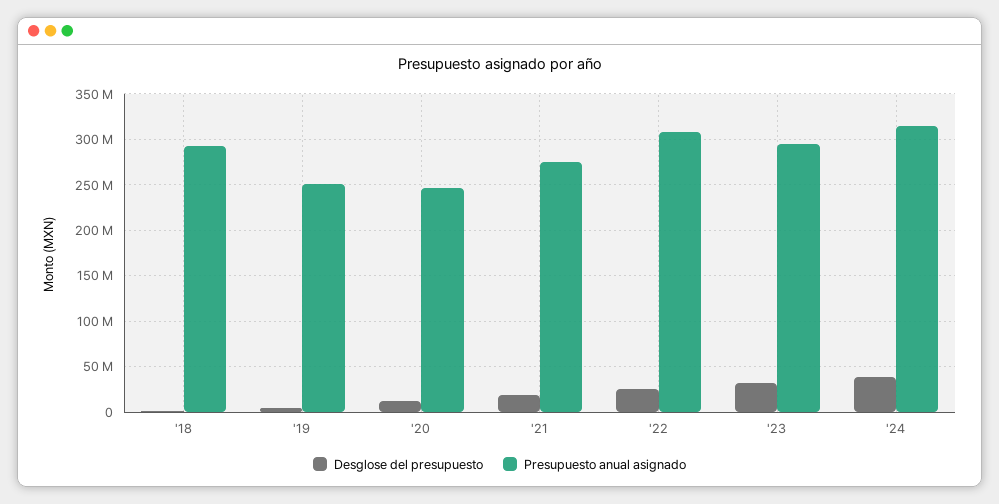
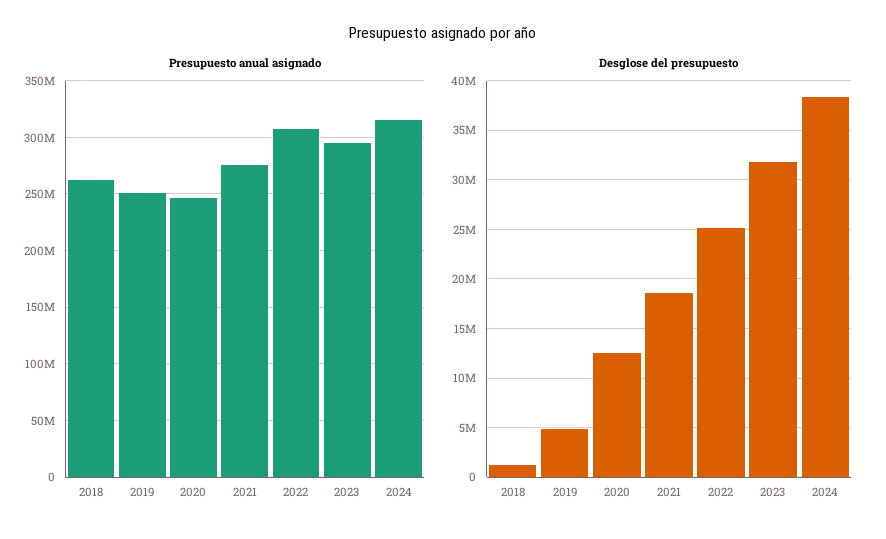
Presupuesto anual asignado, '18: 290000000 -> 260000000

